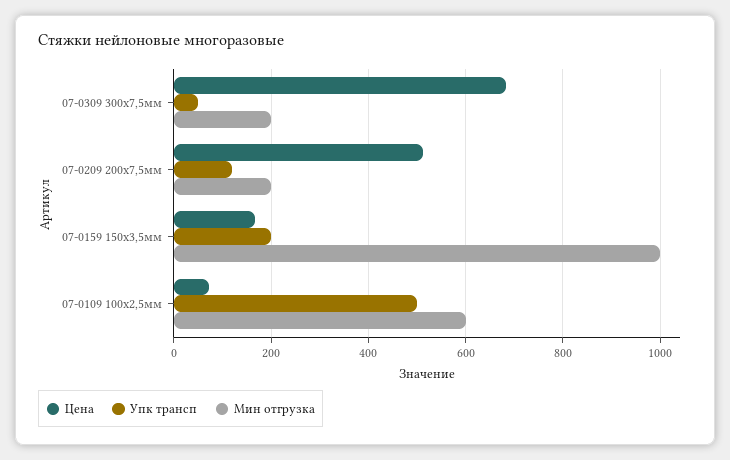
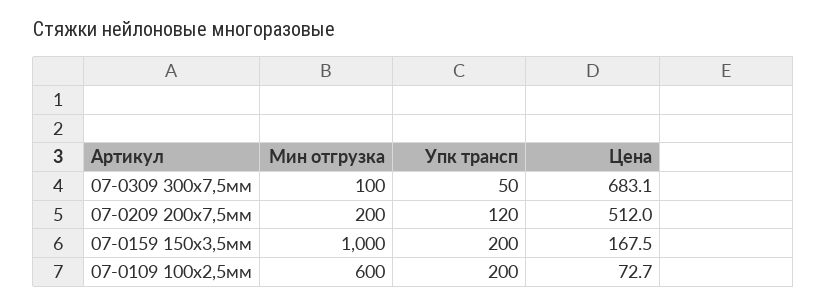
Мин отгрузка, 07-0309 300x7,5мм: 200 -> 100
Упк трансп, 07-0109 100x2,5мм: 500 -> 200

